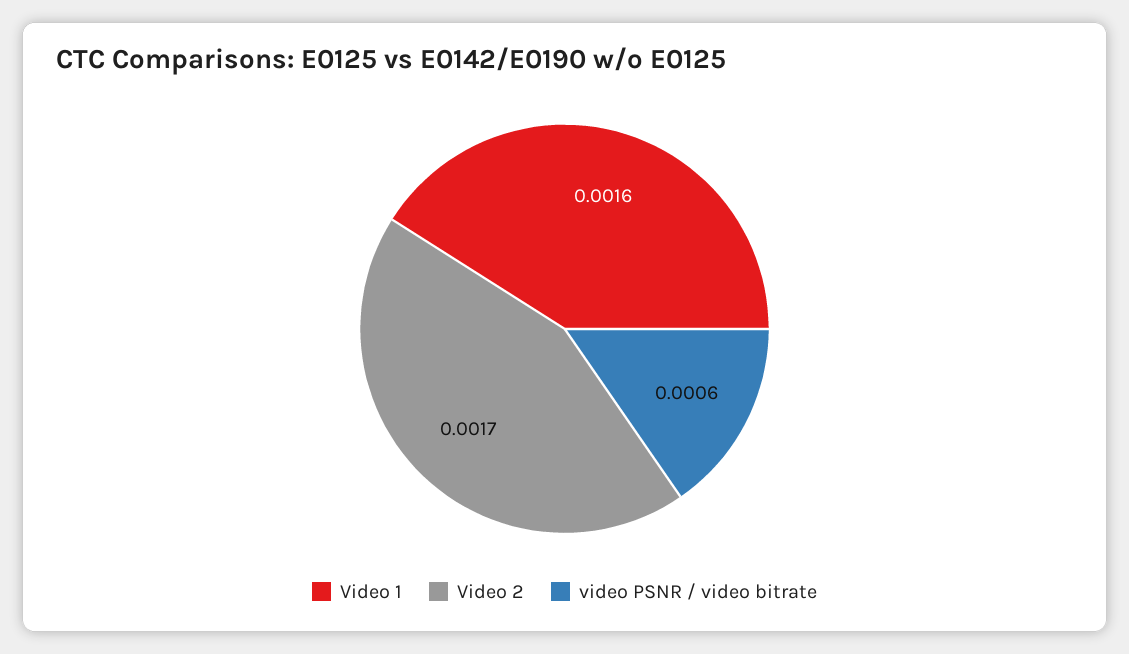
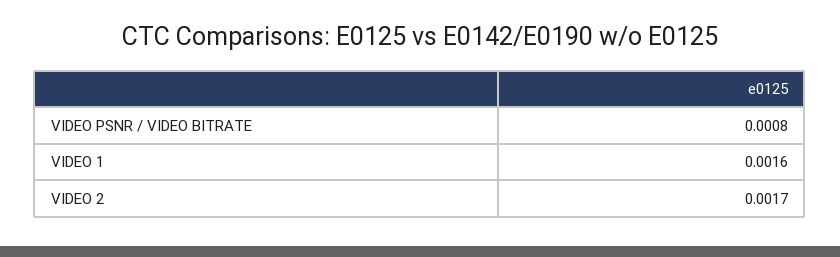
video PSNR / video bitrate: 0.0006 -> 0.0008

